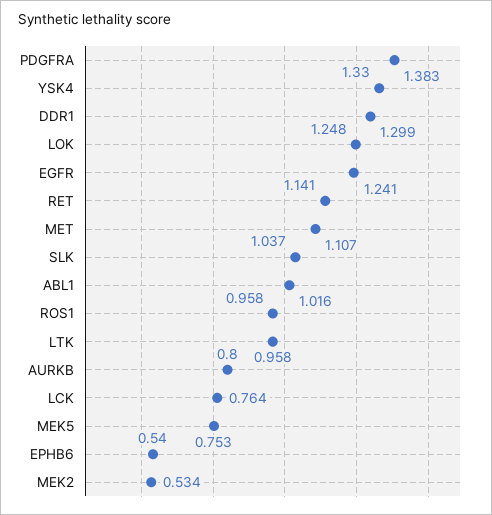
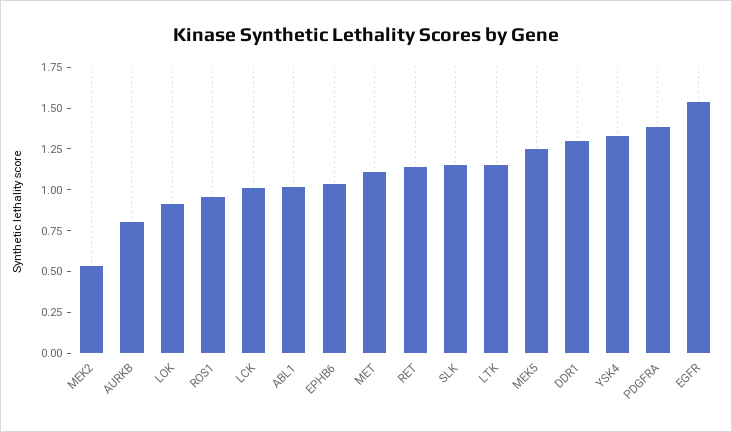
LOK: 1.248 -> 0.9
EGFR: 1.241 -> 1.55
SLK: 1.037 -> 1.15
LTK: 0.958 -> 1.15
LCK: 0.764 -> 1
MEK5: 0.753 -> 1.25
EPHB6: 0.54 -> 1.05

